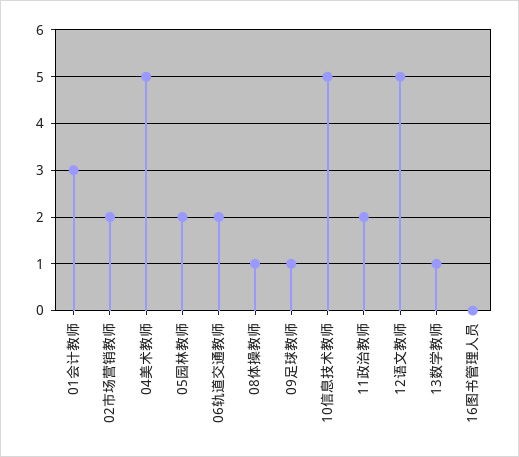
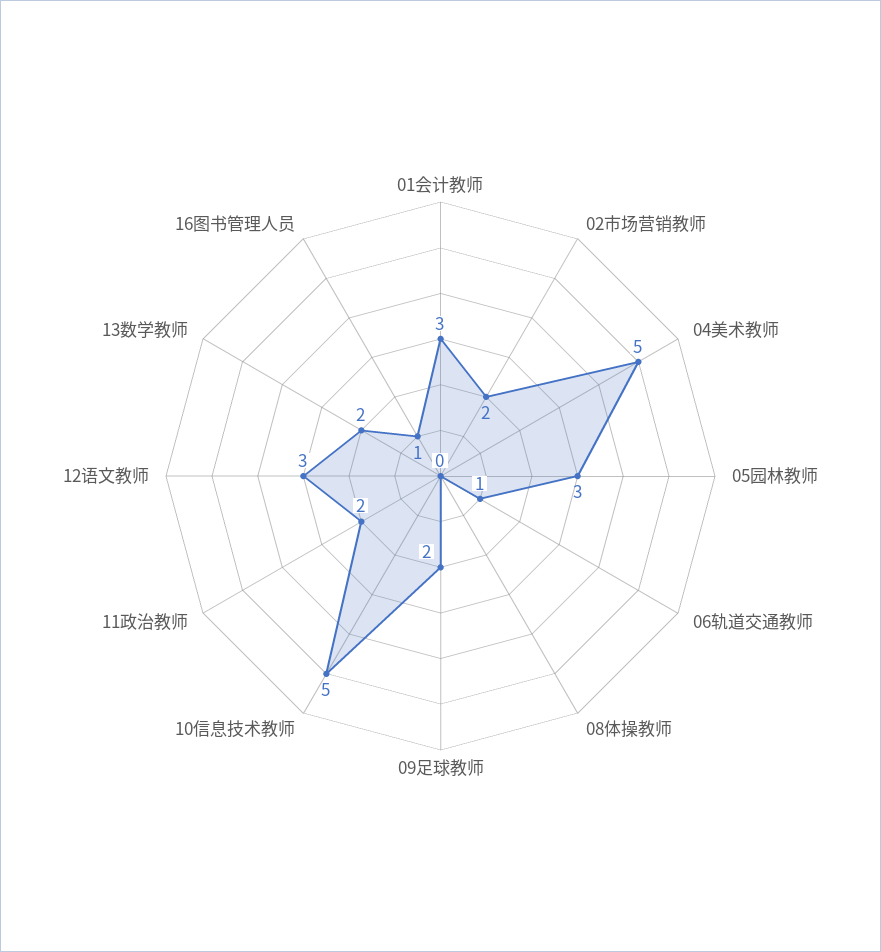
05园林教师: 2 -> 3
06轨道交通教师: 2 -> 1
08体操教师: 1 -> 0
09足球教师: 1 -> 2
12语文教师: 5 -> 3
13数学教师: 1 -> 2
16图书管理人员: 0 -> 1

